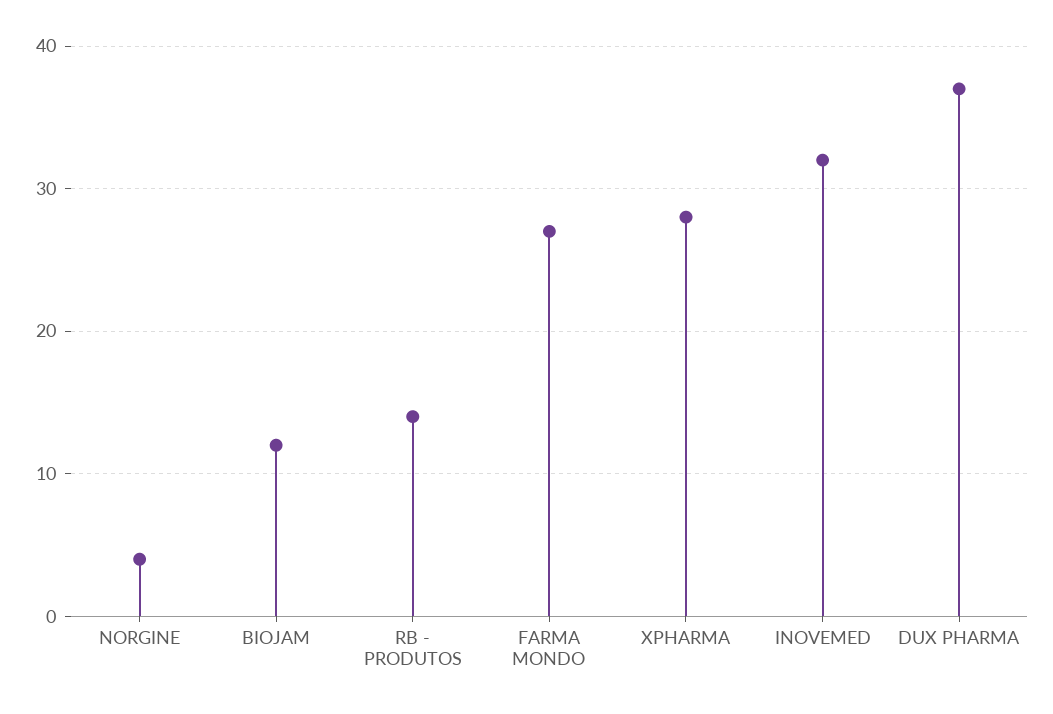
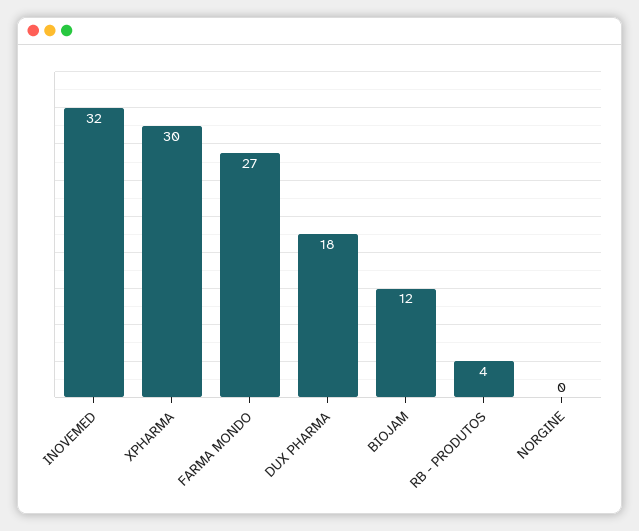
NORGINE: 4 -> 0
RB - PRODUTOS: 14 -> 4
XPHARMA: 28 -> 30
DUX PHARMA: 37 -> 18

